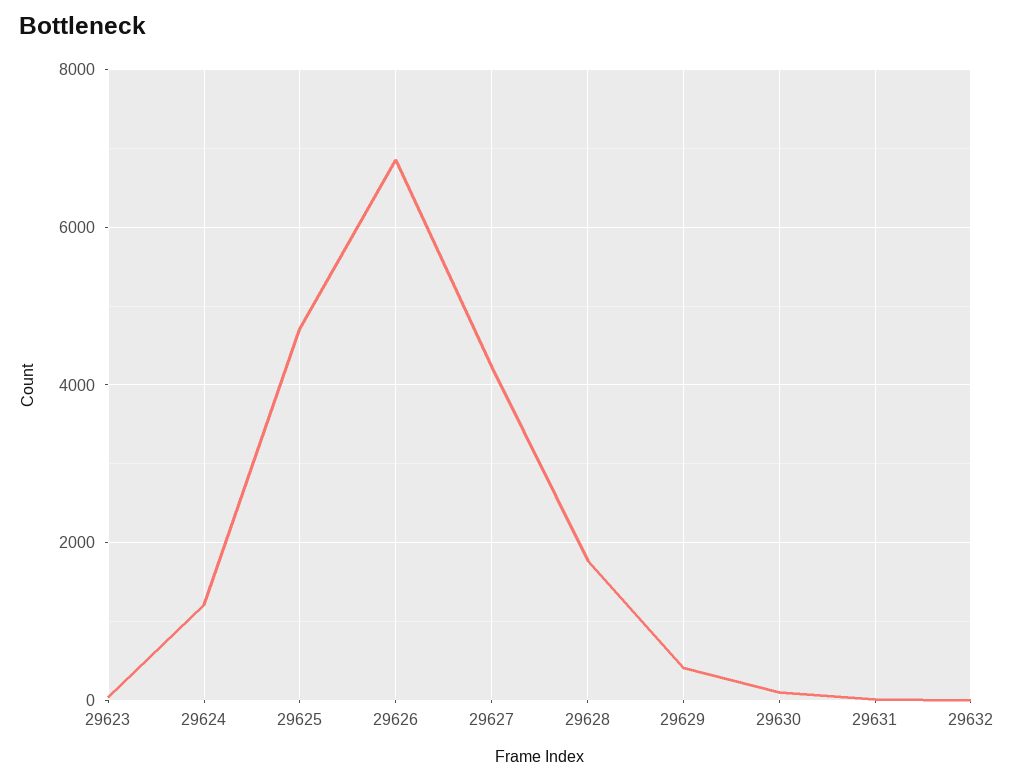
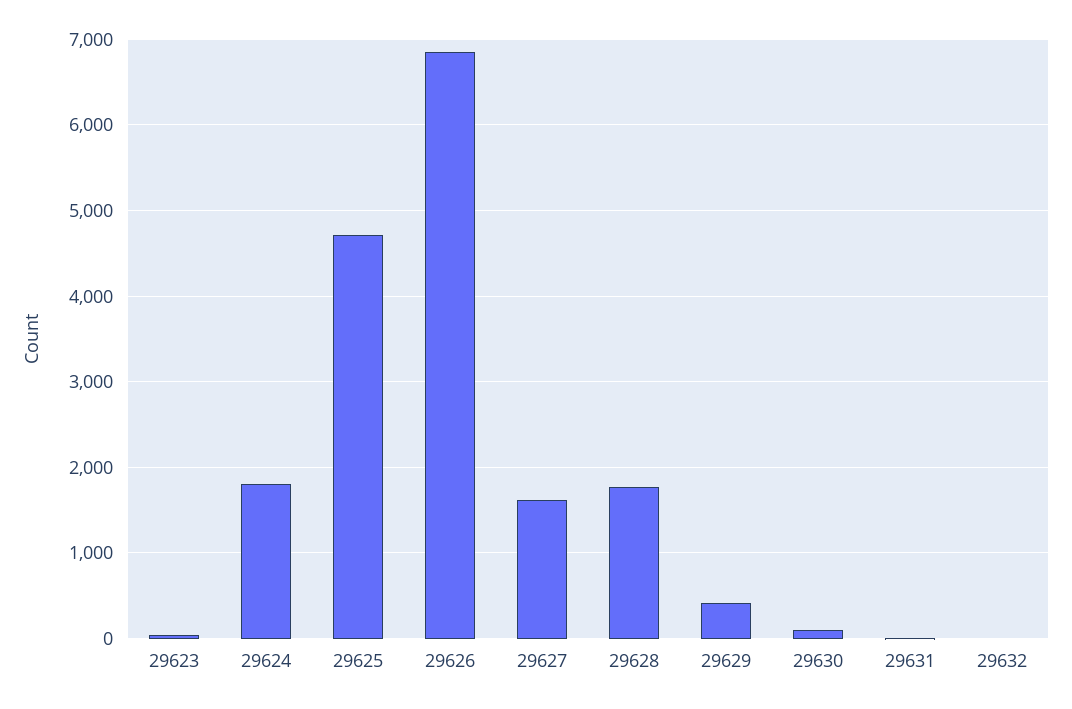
29624: 1200 -> 1800
29627: 4200 -> 1600

